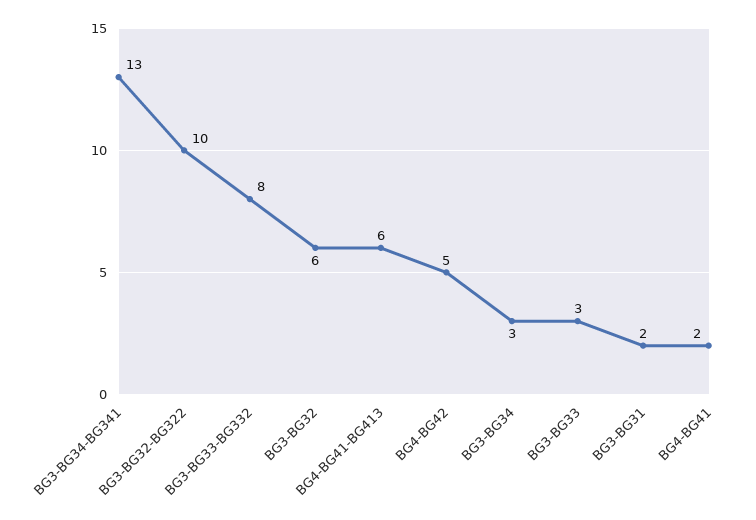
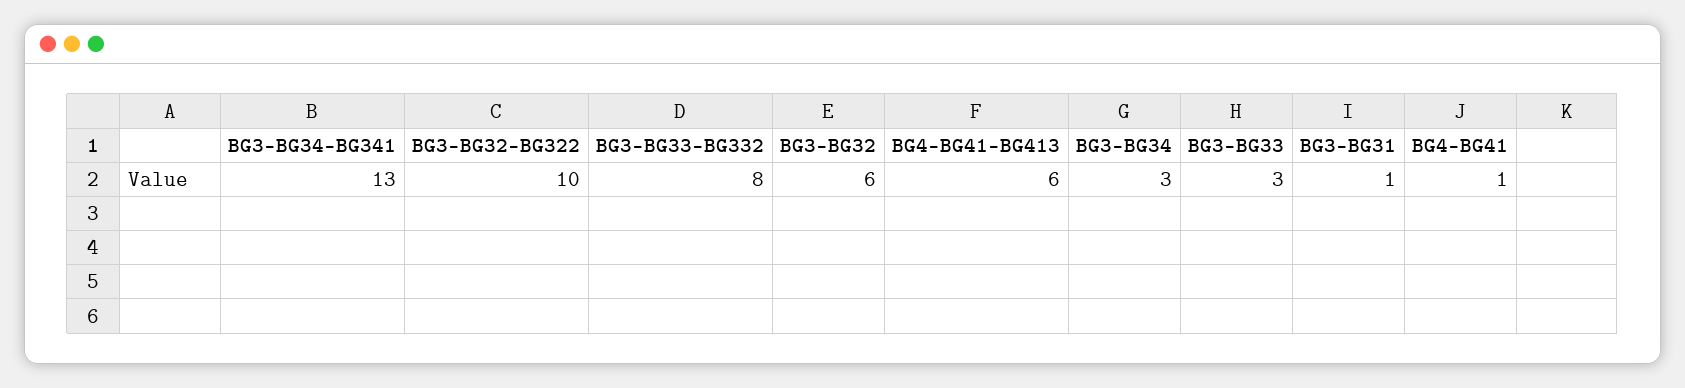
BG4-BG42: 5 -> none
BG3-BG31: 2 -> 1
BG4-BG41: 2 -> 1

